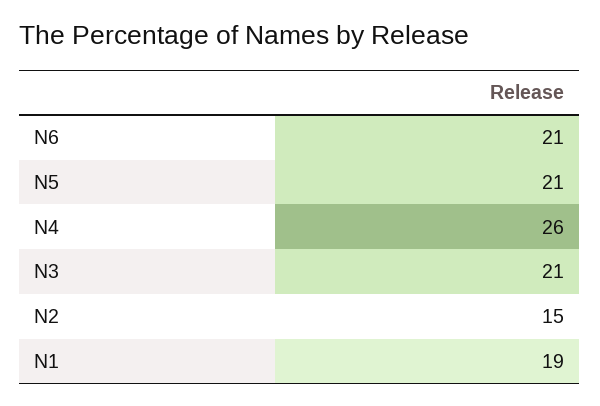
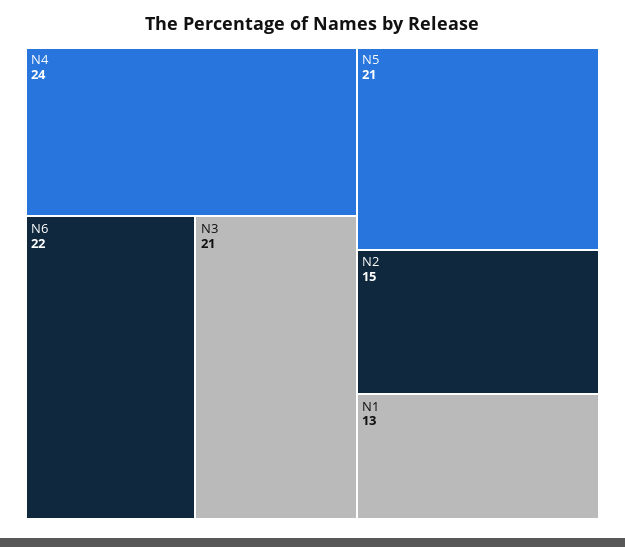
N6: 21 -> 22
N4: 26 -> 24
N1: 19 -> 13

